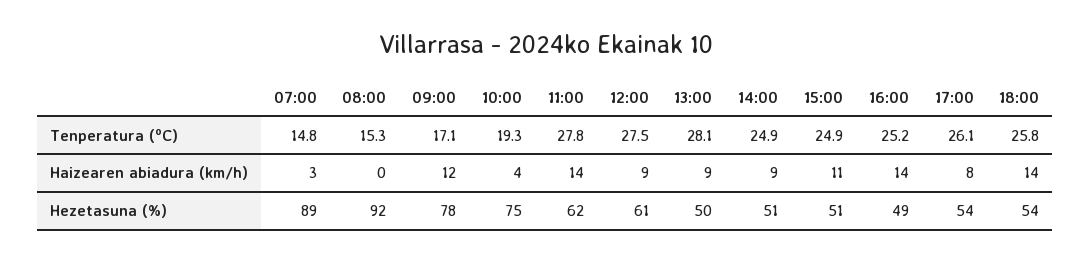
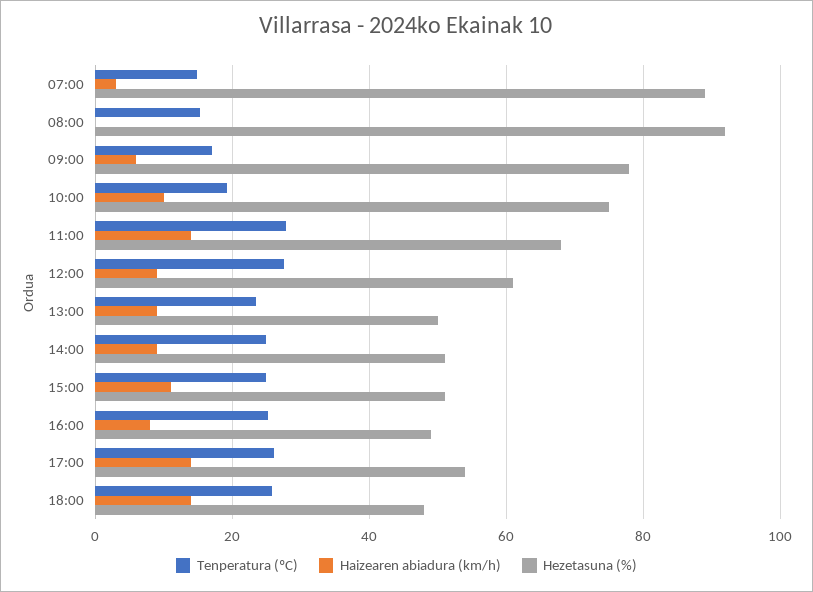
Tenperatura (ºC), 13:00: 28.1 -> 24
Haizearen abiadura (km/h), 09:00: 12 -> 6
Haizearen abiadura (km/h), 10:00: 4 -> 10
Haizearen abiadura (km/h), 16:00: 14 -> 8
Haizearen abiadura (km/h), 17:00: 8 -> 14
Hezetasuna (%), 11:00: 62 -> 68
Hezetasuna (%), 18:00: 54 -> 48

